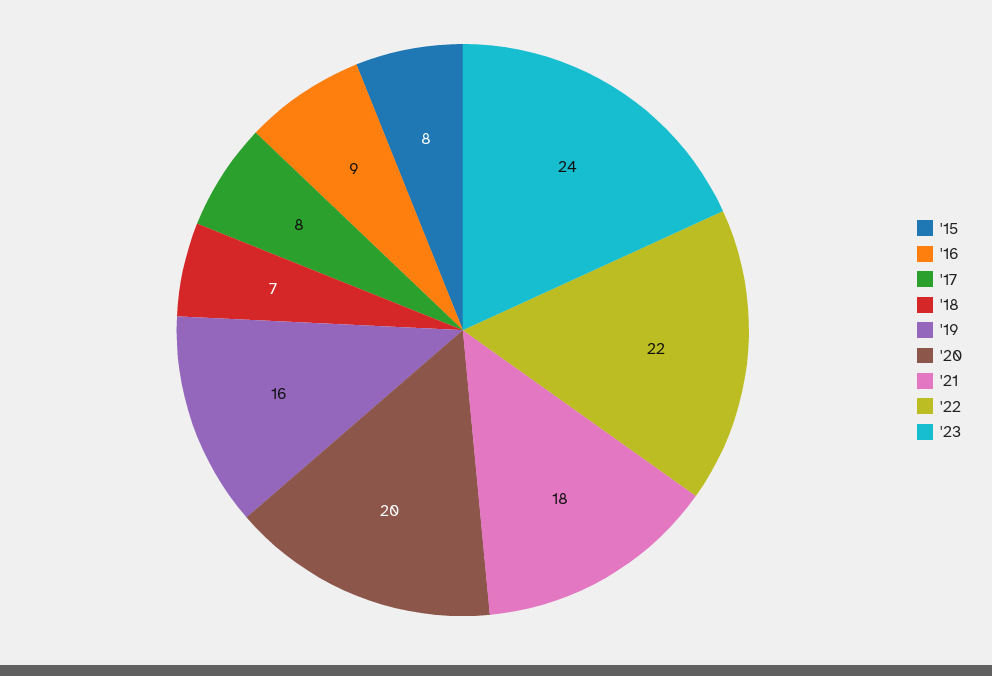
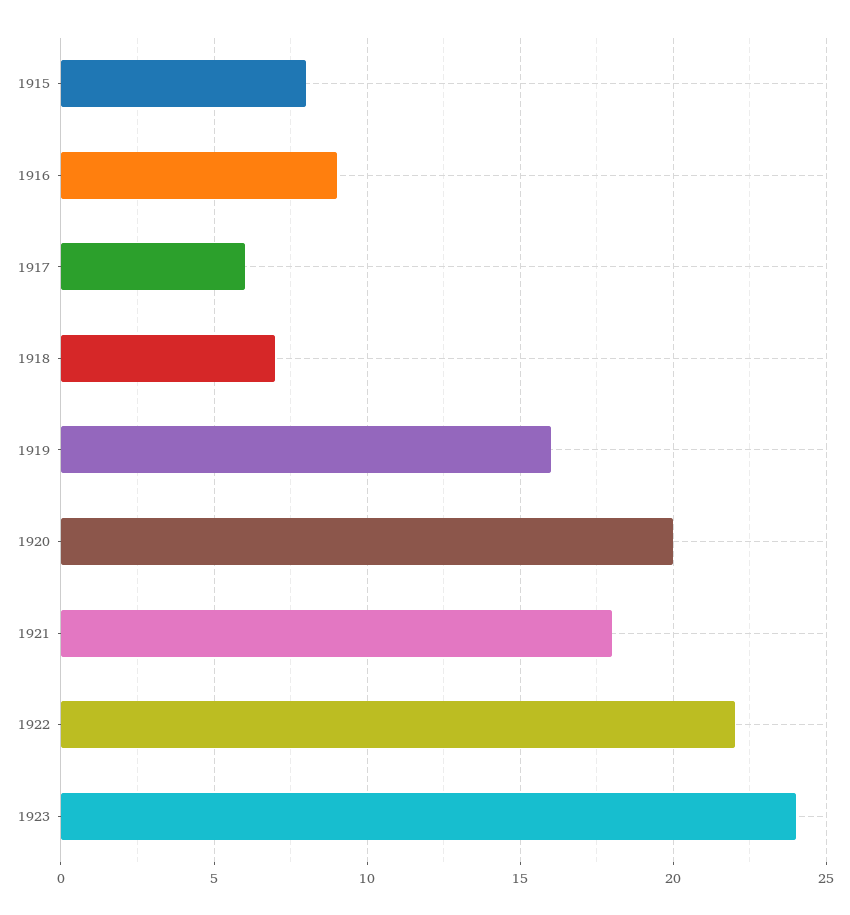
'17: 8 -> 6

